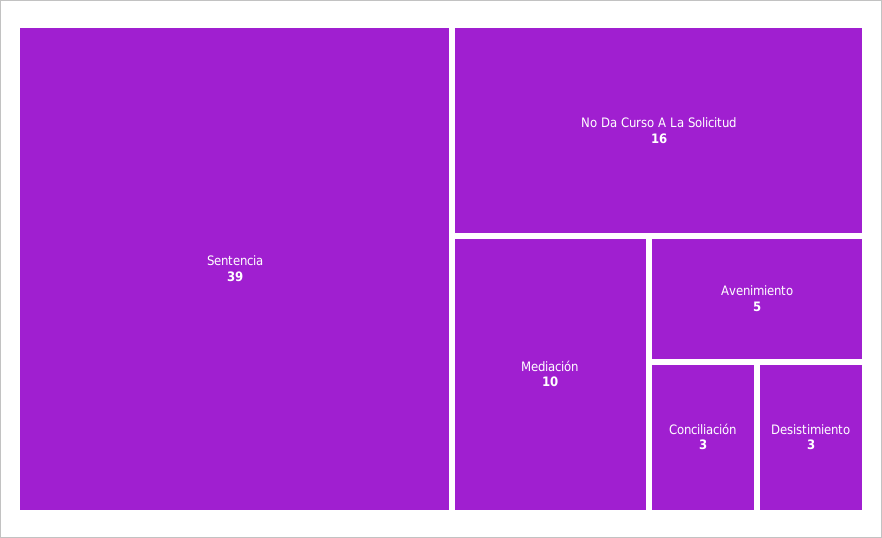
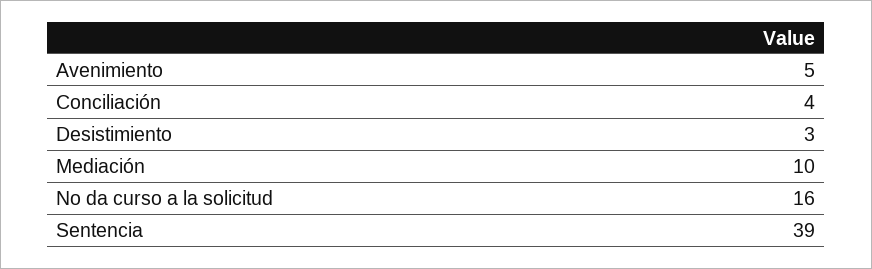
Conciliación: 3 -> 4

